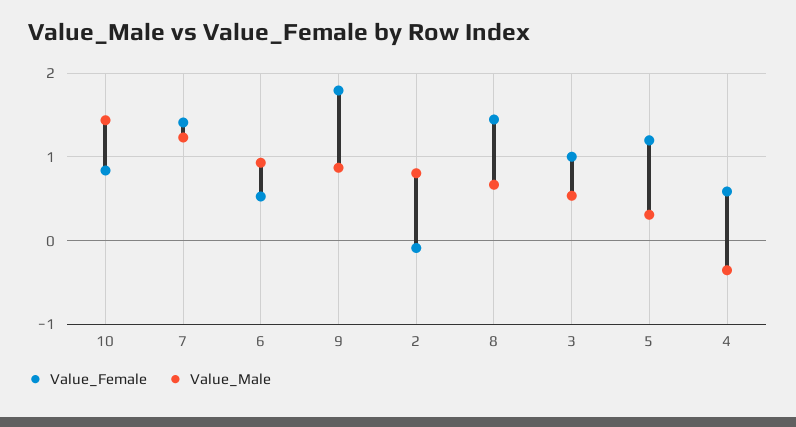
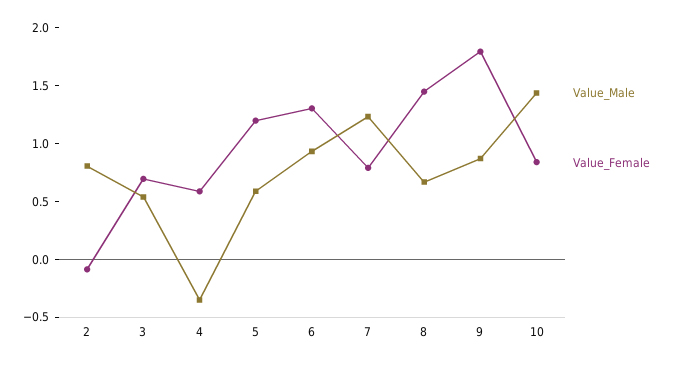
Value_Female, 7: 1.4 -> 0.8
Value_Female, 6: 0.5 -> 1.3
Value_Female, 3: 1 -> 0.7
Value_Male, 5: 0.3 -> 0.6

